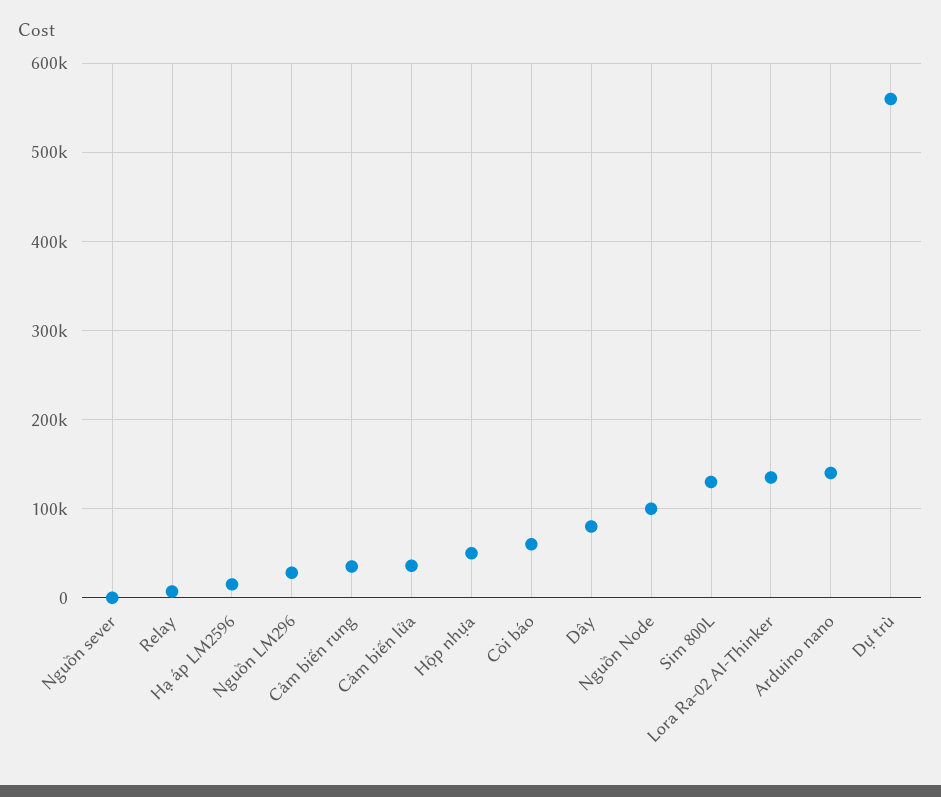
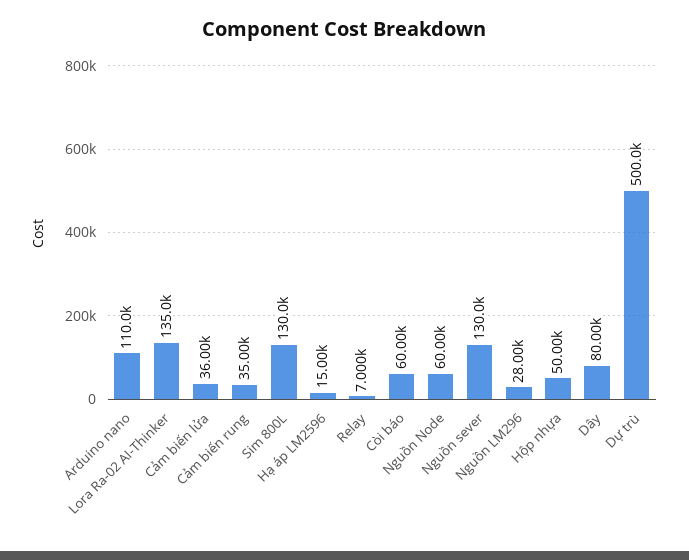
Nguồn sever: 0 -> 130000
Nguồn Node: 100000 -> 60000
Arduino nano: 140000 -> 110000
Dự trù: 560000 -> 500000

